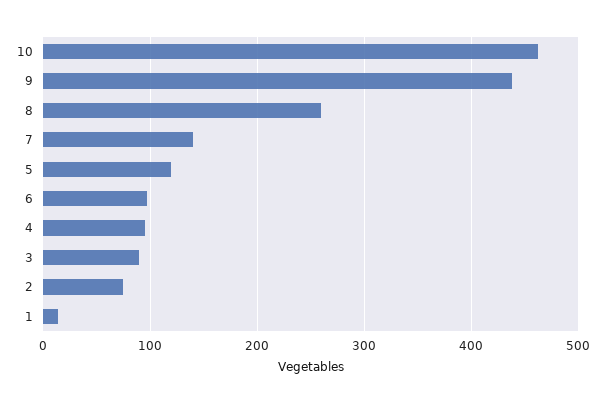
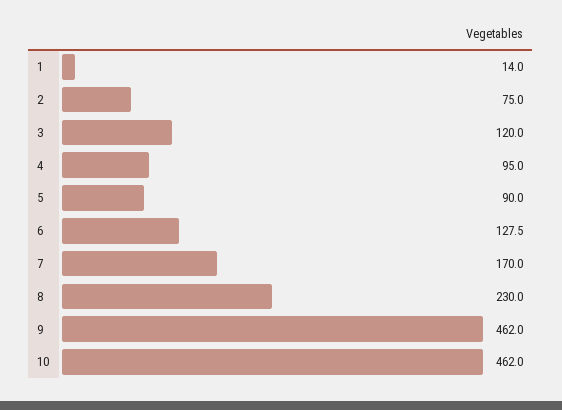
9: 440 -> 462
8: 260 -> 230
7: 140 -> 170
5: 120 -> 90
6: 100 -> 127.5
3: 90 -> 120

